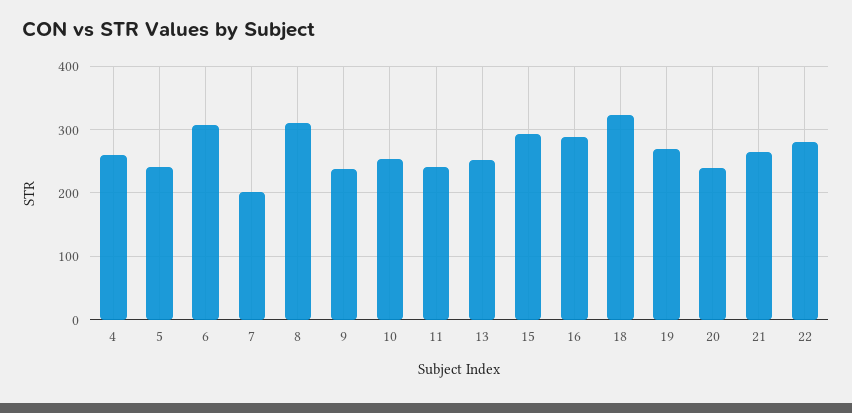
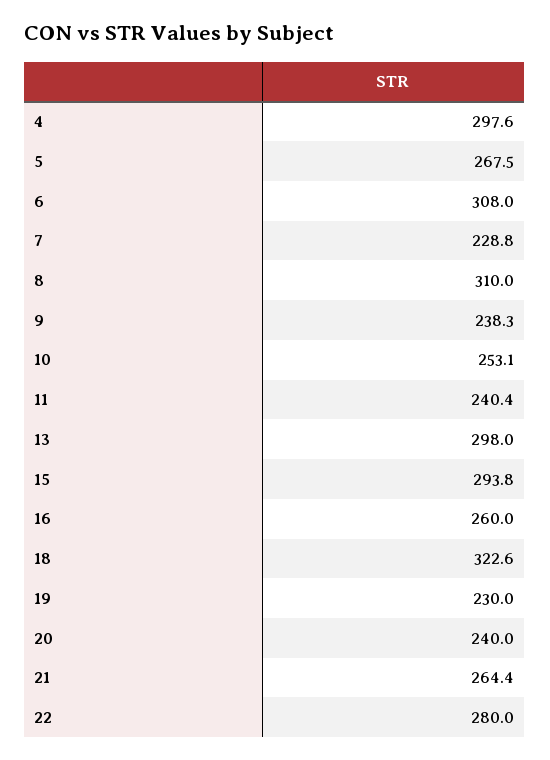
4: 260 -> 297.6
5: 240 -> 267.5
7: 200 -> 228.8
13: 250 -> 298
16: 290 -> 260
19: 270 -> 230

